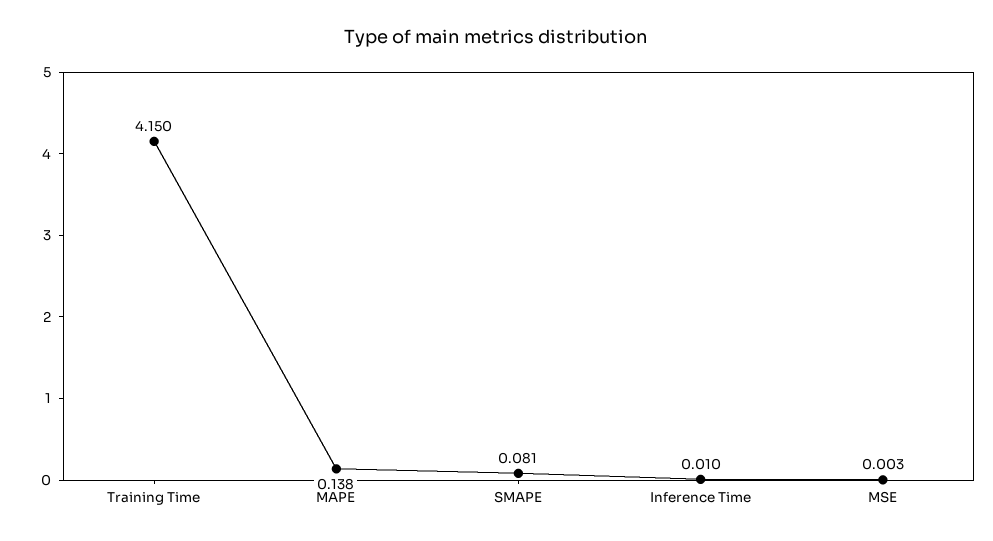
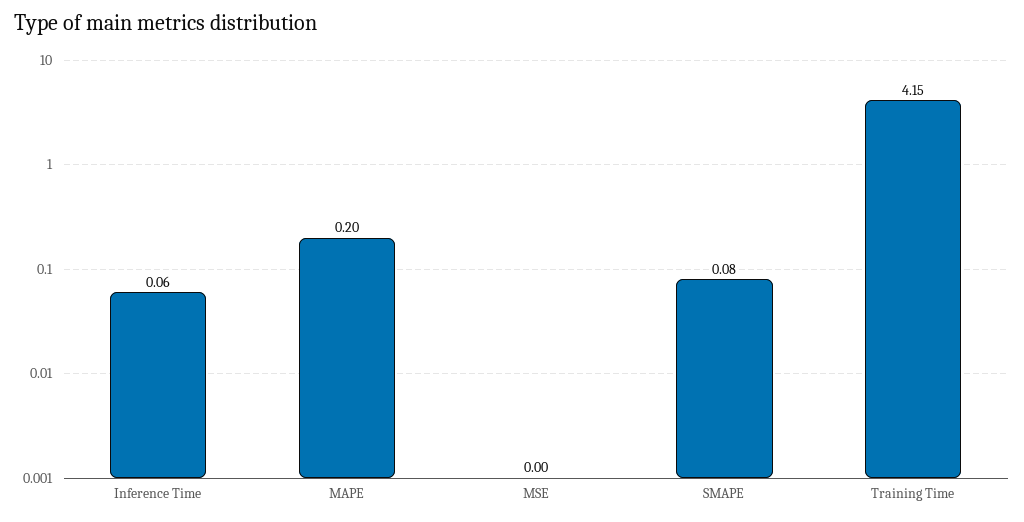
MAPE: 0.138 -> 0.2
Inference Time: 0.01 -> 0.06

